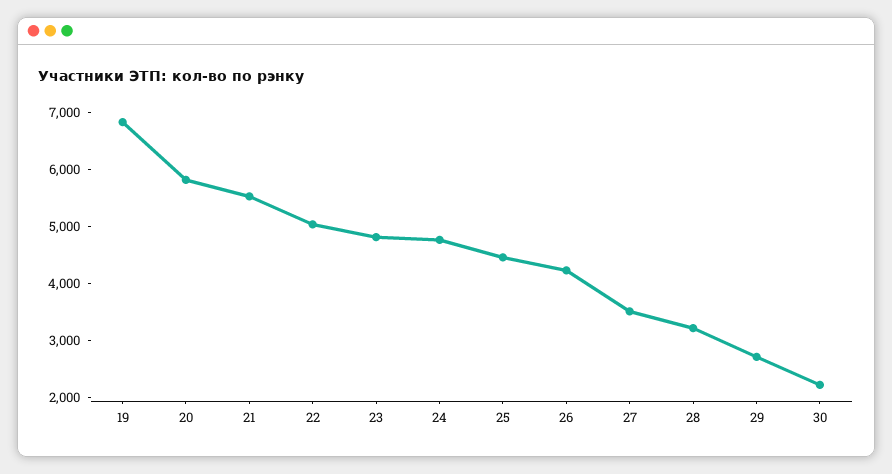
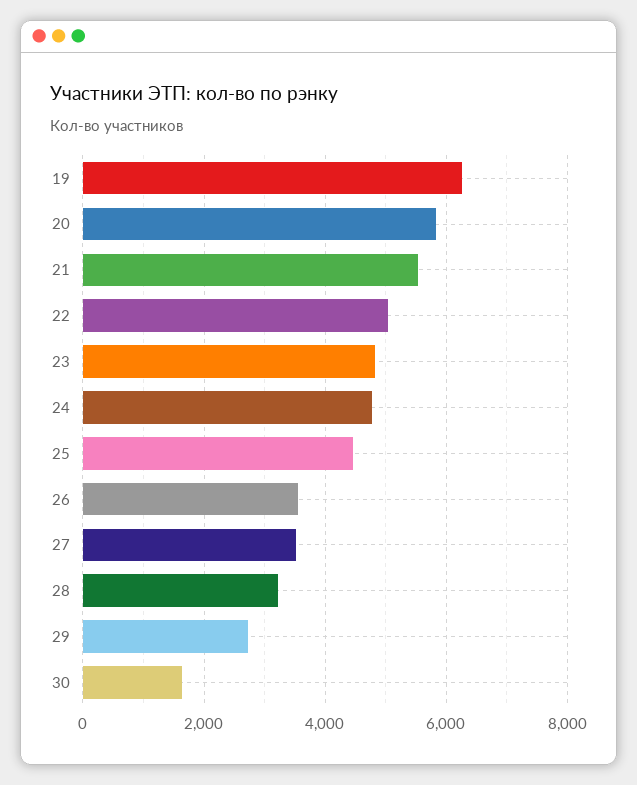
19: 6800 -> 6200
26: 4200 -> 3600
30: 2200 -> 1600

